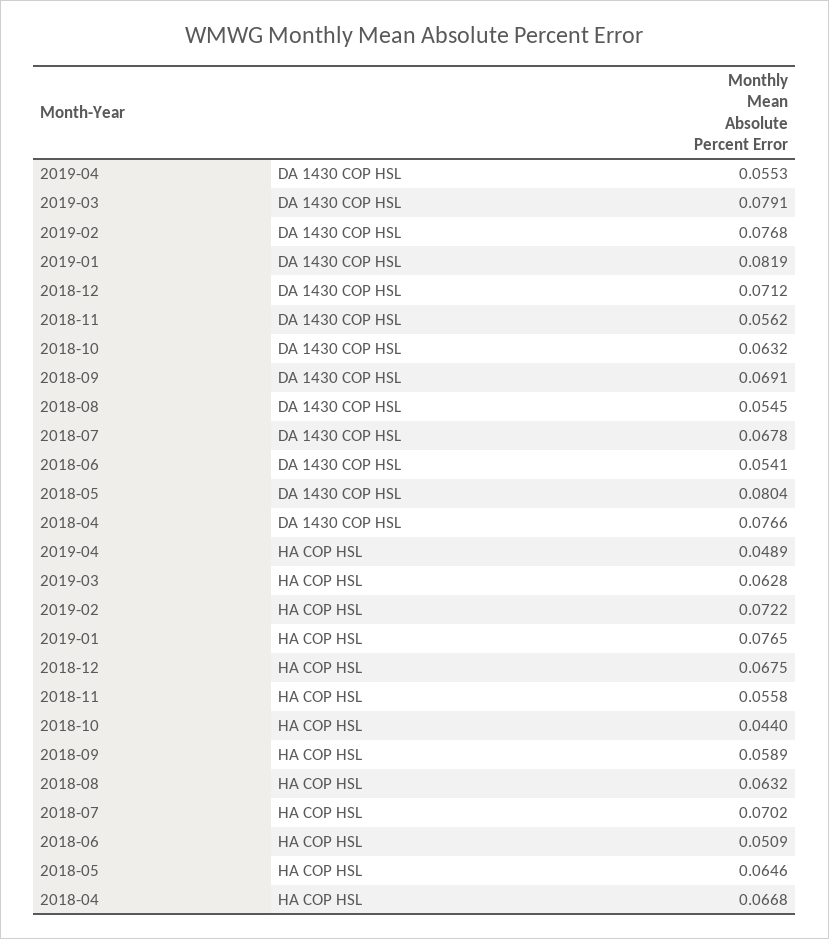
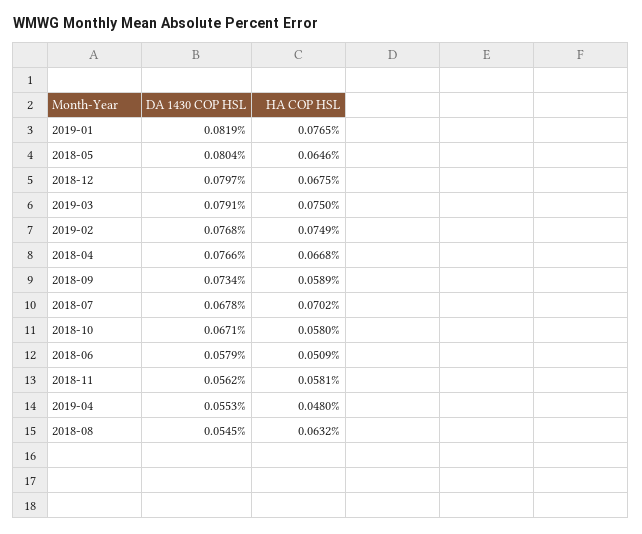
2018-12, DA 1430 COP HSL: 0.0712 -> 0.0797
2018-10, DA 1430 COP HSL: 0.0632 -> 0.0671
2018-09, DA 1430 COP HSL: 0.0691 -> 0.0734
2018-06, DA 1430 COP HSL: 0.0541 -> 0.0579
2019-04, HA COP HSL: 0.0489 -> 0.048
2019-03, HA COP HSL: 0.0628 -> 0.075
2019-02, HA COP HSL: 0.0722 -> 0.0749
2018-11, HA COP HSL: 0.0558 -> 0.0581
2018-10, HA COP HSL: 0.044 -> 0.058

